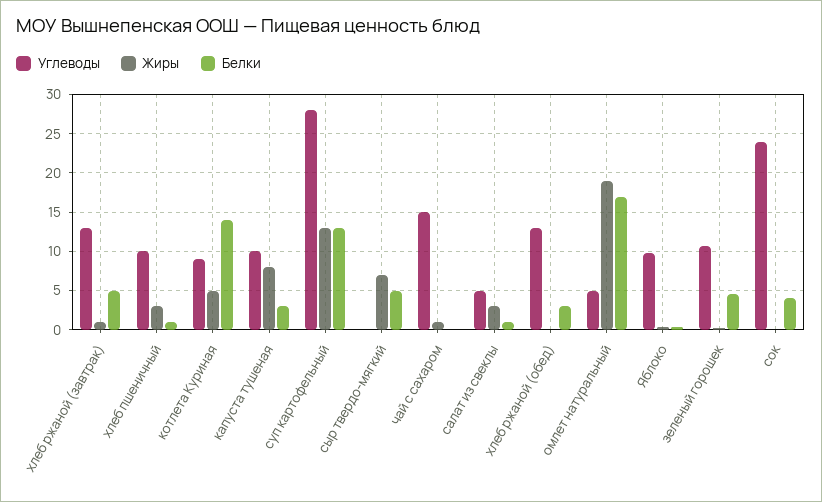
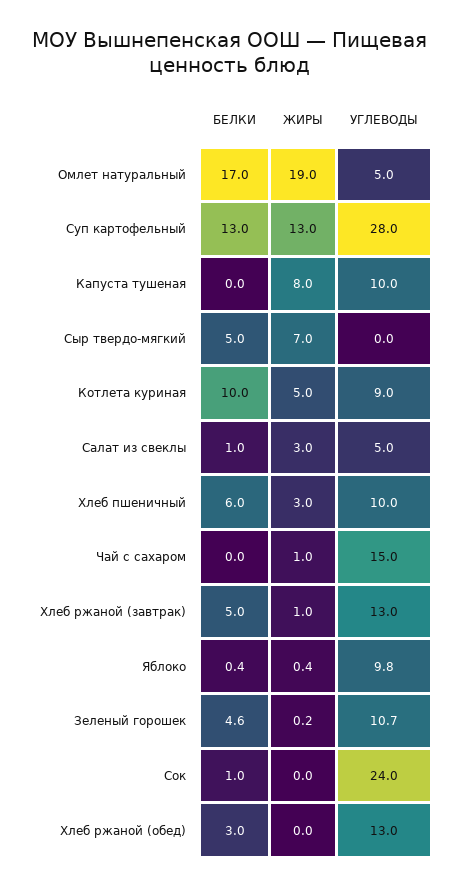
Белки, хлеб пшеничный: 1 -> 6
Белки, котлета Куриная: 14 -> 10
Белки, капуста тушеная: 3 -> 0
Белки, сок: 4 -> 1

